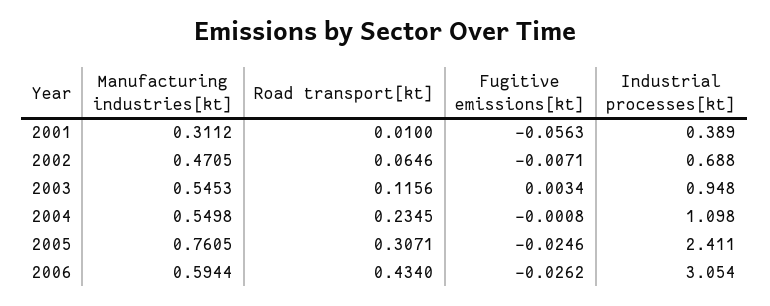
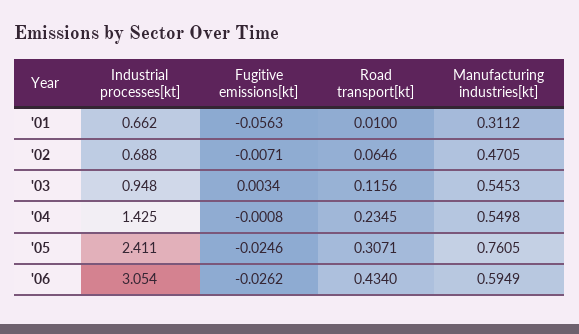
Industrial processes[kt], 2001: 0.389 -> 0.662
Industrial processes[kt], 2004: 1.098 -> 1.425
Manufacturing industries[kt], 2006: 0.5944 -> 0.5949

